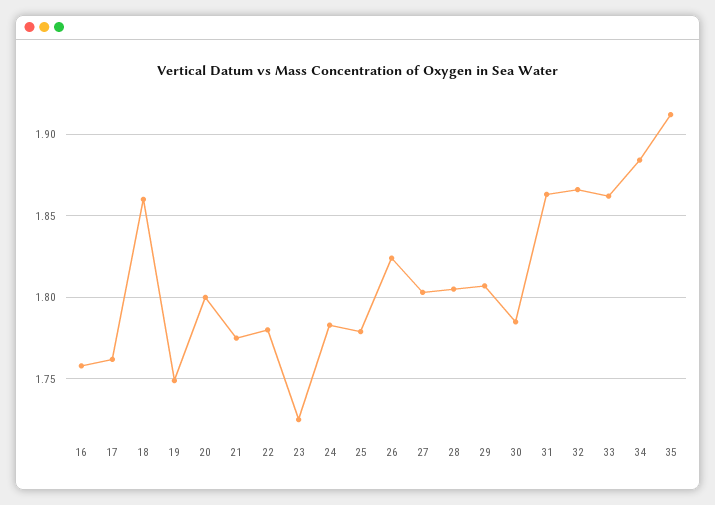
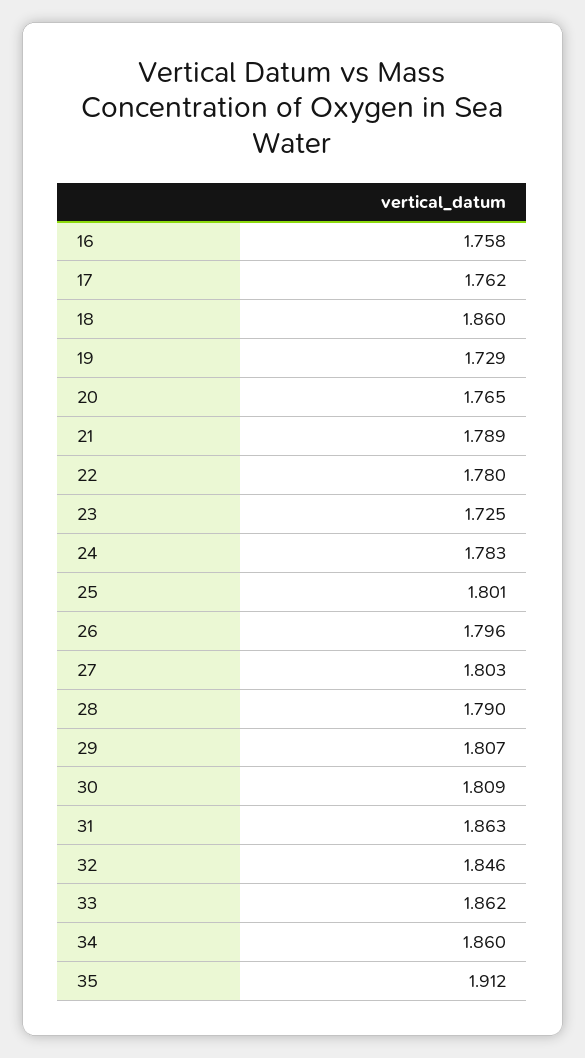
19: 1.75 -> 1.729
20: 1.8 -> 1.765
21: 1.775 -> 1.789
25: 1.78 -> 1.801
26: 1.825 -> 1.796
28: 1.805 -> 1.79
30: 1.785 -> 1.809
32: 1.865 -> 1.846
34: 1.885 -> 1.86

